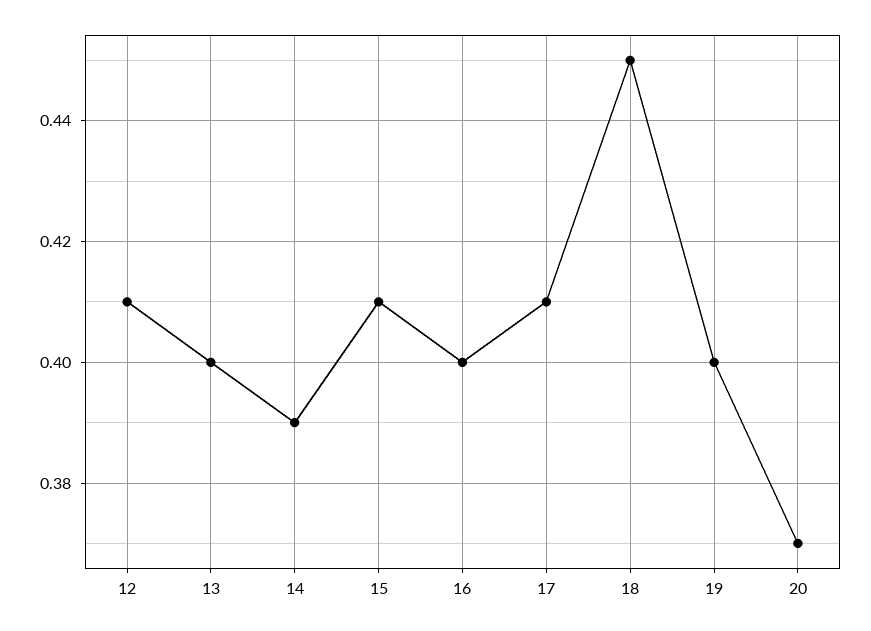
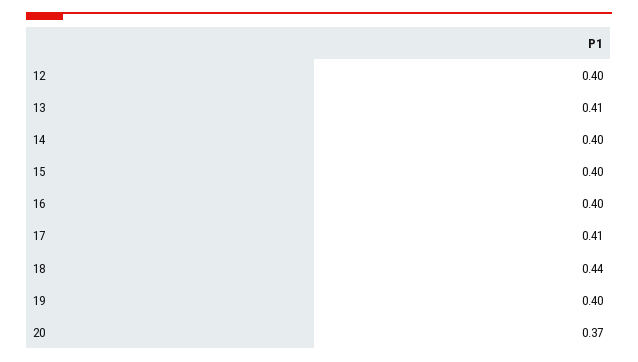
12: 0.41 -> 0.4
13: 0.4 -> 0.41
14: 0.39 -> 0.4
15: 0.41 -> 0.4
18: 0.45 -> 0.44

